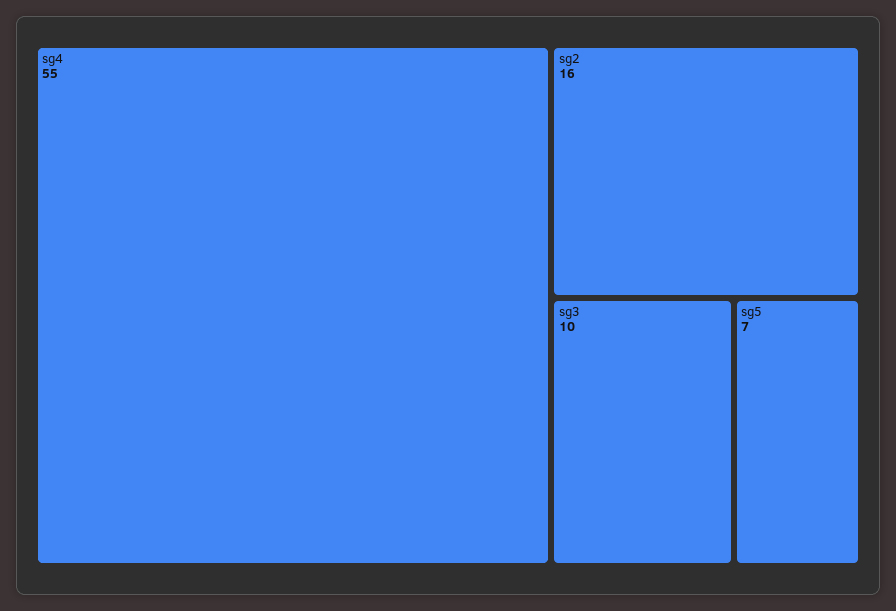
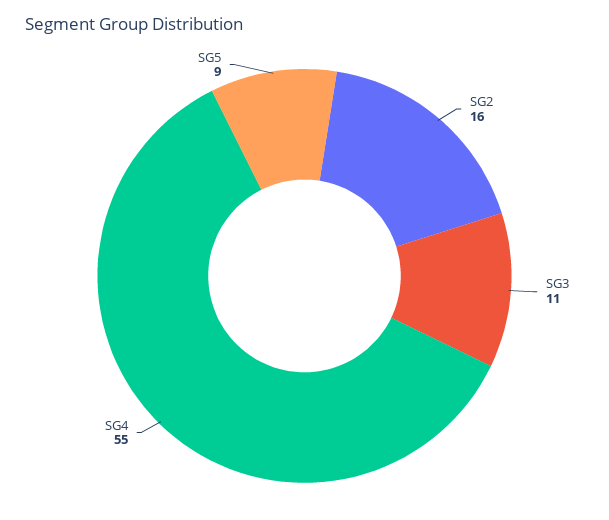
sg3: 10 -> 11
sg5: 7 -> 9

